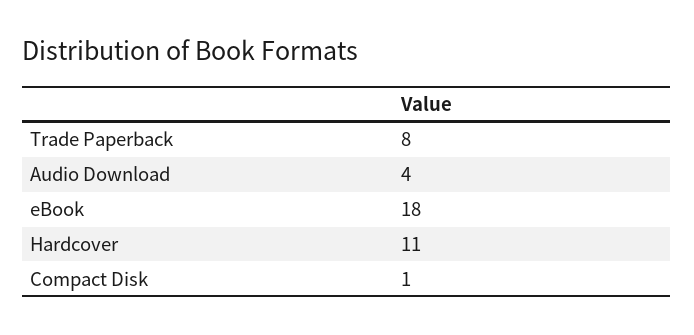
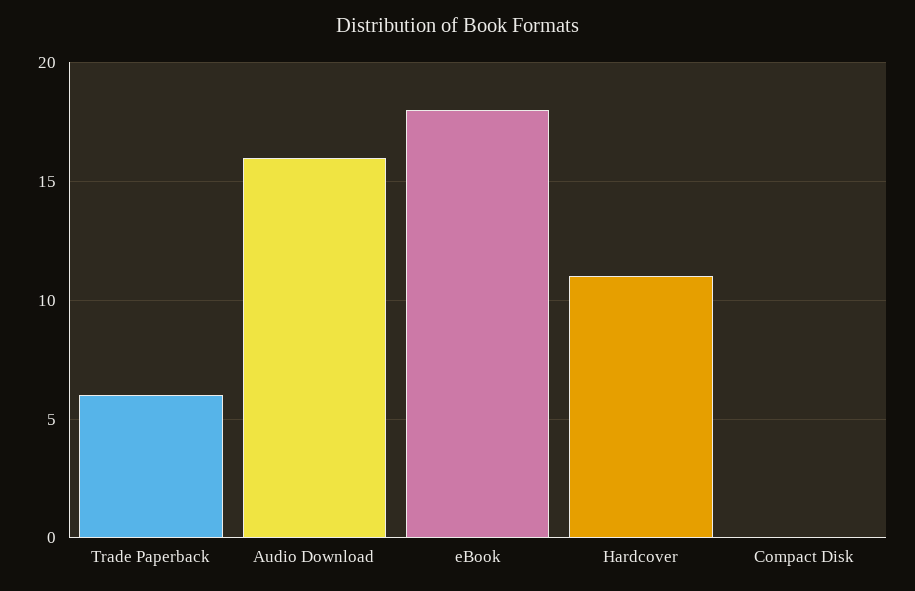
Trade Paperback: 8 -> 6
Audio Download: 4 -> 16
Compact Disk: 1 -> 0

